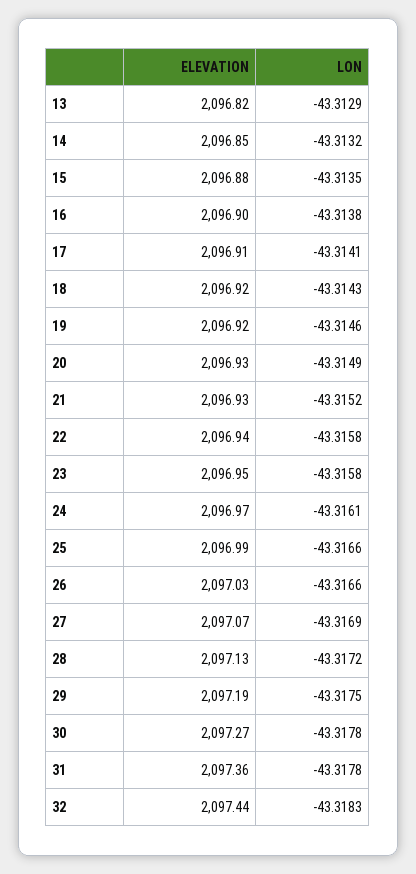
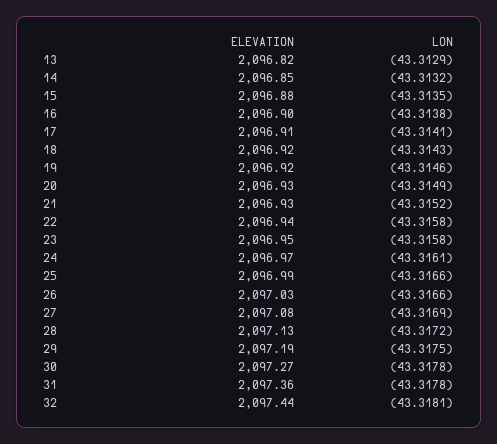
ELEVATION, 27: 2097.07 -> 2097.08
LON, 32: -43.3183 -> -43.3181

